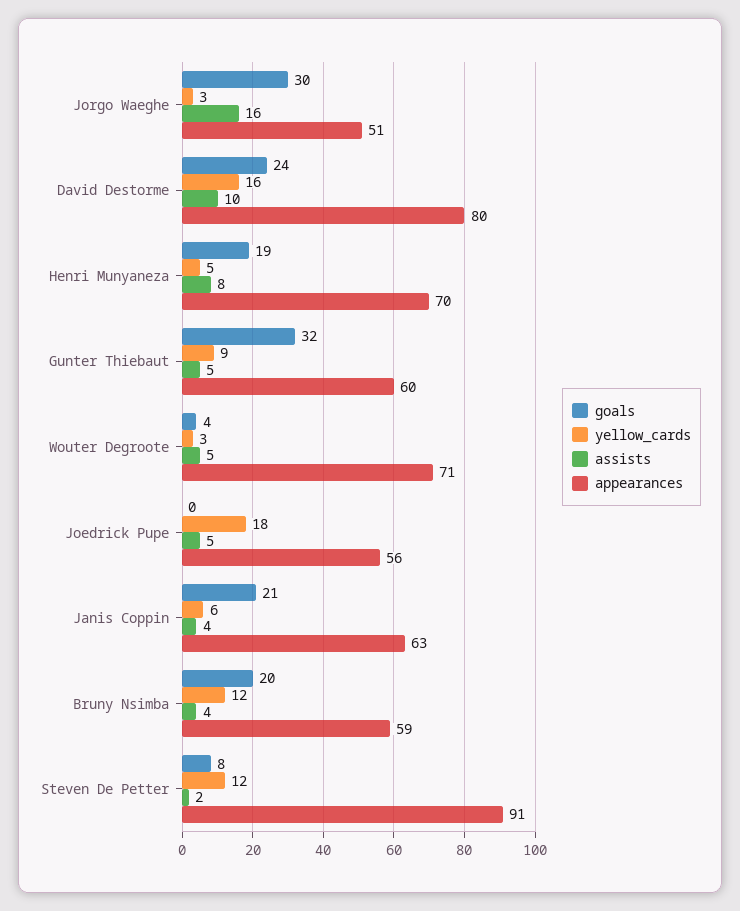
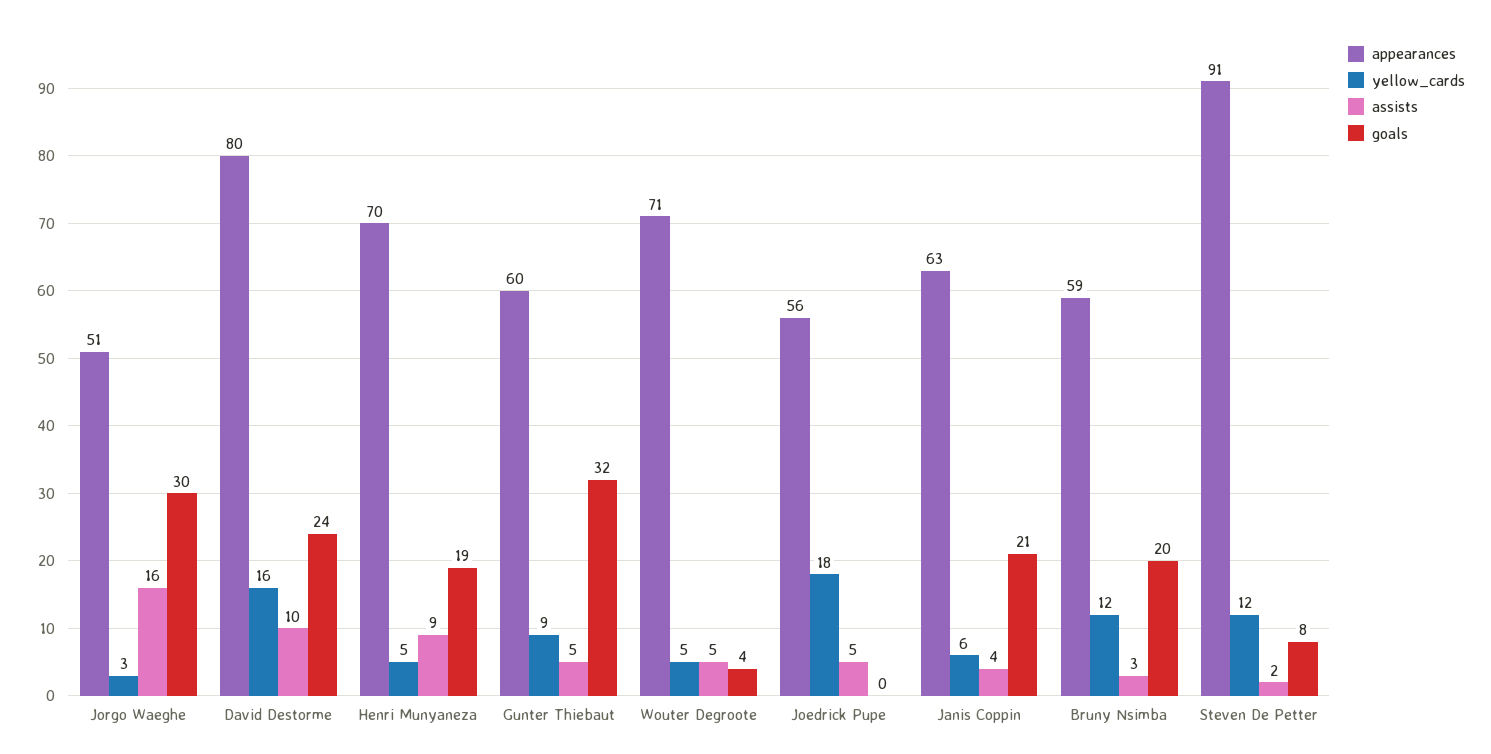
assists, Henri Munyaneza: 8 -> 9
yellow_cards, Wouter Degroote: 3 -> 5
assists, Bruny Nsimba: 4 -> 3

